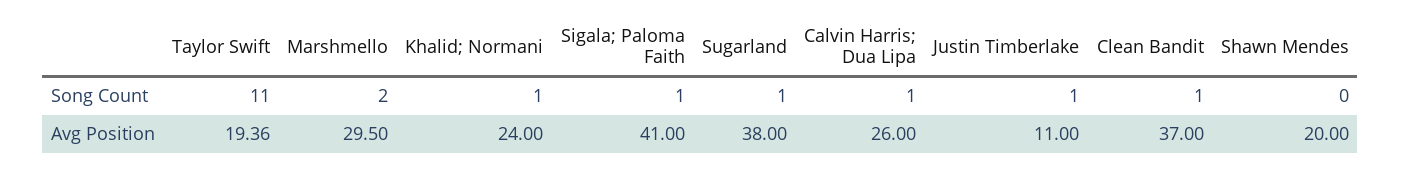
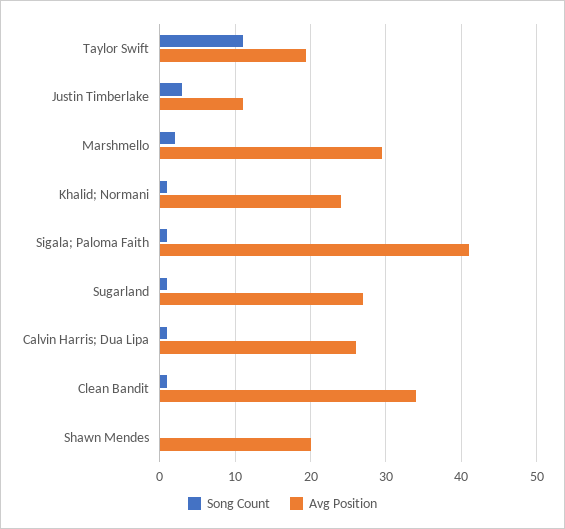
Song Count, Justin Timberlake: 1 -> 3
Avg Position, Sugarland: 38 -> 27
Avg Position, Clean Bandit: 37 -> 34

